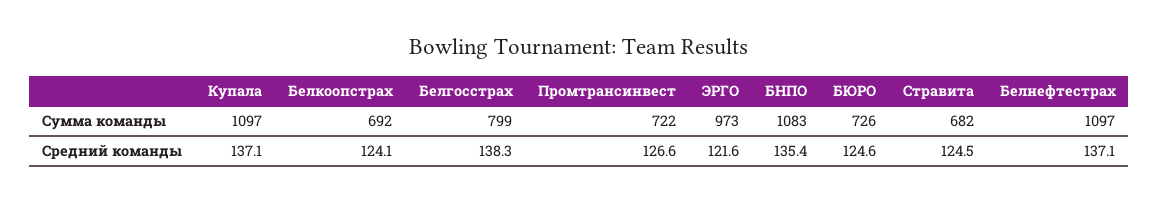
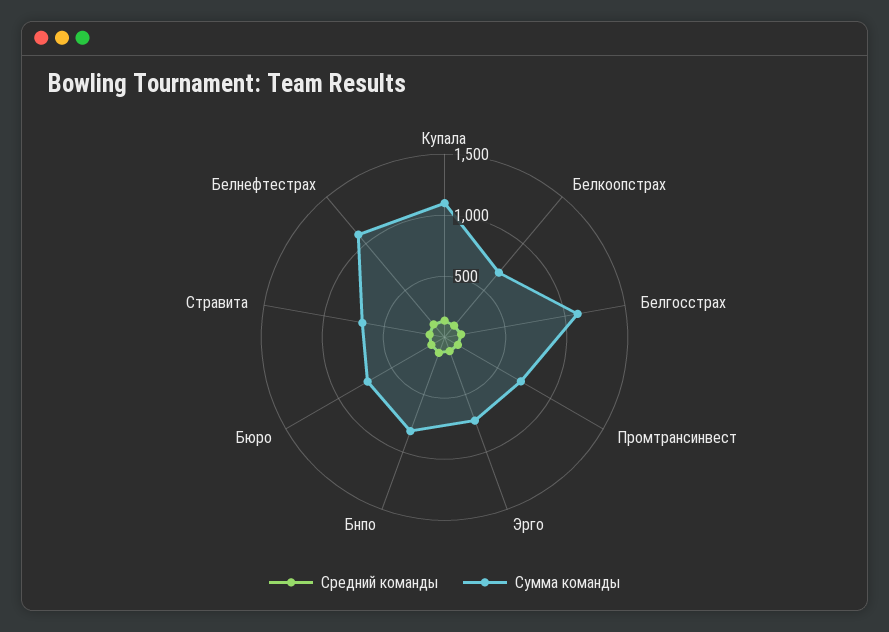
Сумма команды, Белгосстрах: 799 -> 1100
Сумма команды, ЭРГО: 973 -> 700
Сумма команды, БНПО: 1083 -> 800

